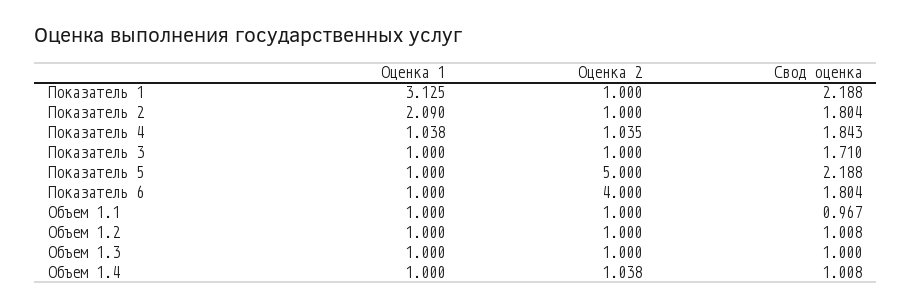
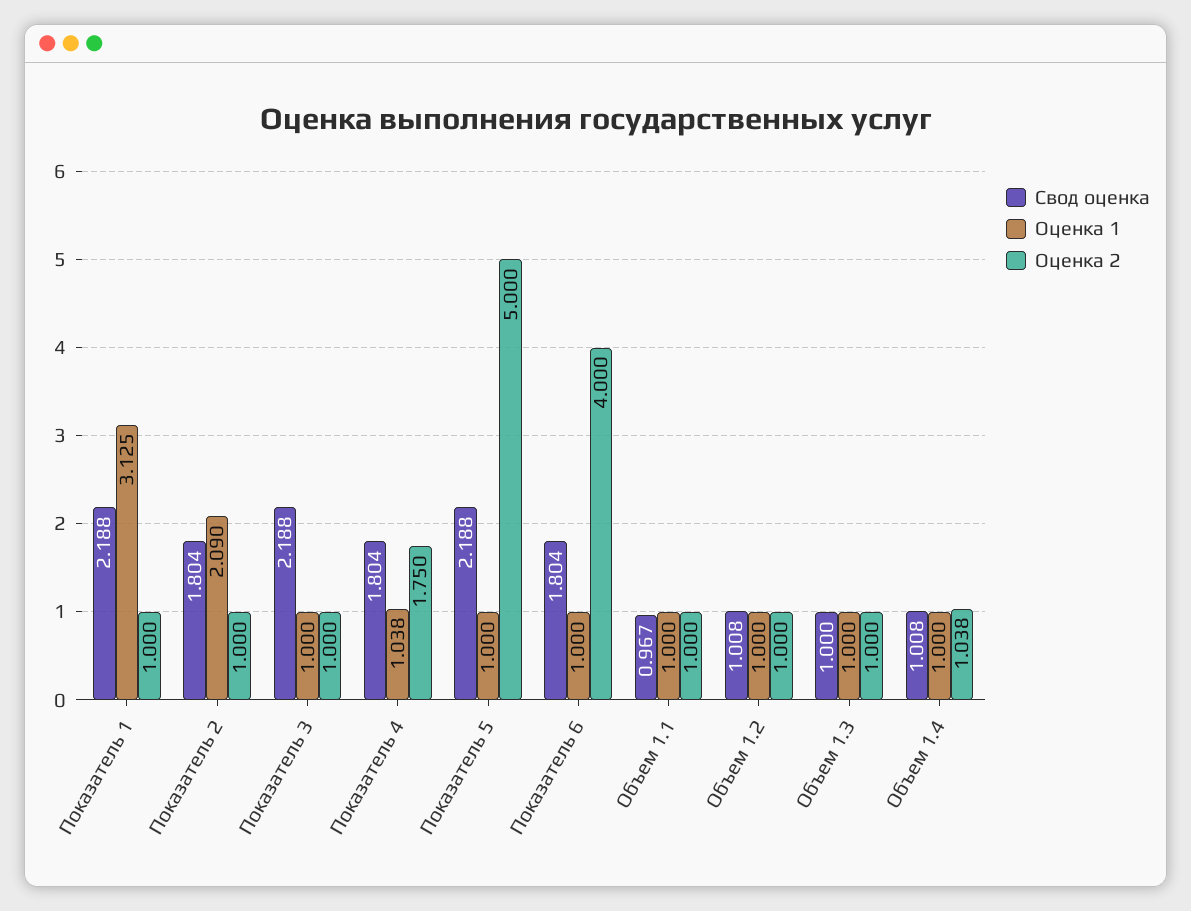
Оценка 2, Показатель 4: 1.035 -> 1.75
Свод оценка, Показатель 4: 1.843 -> 1.804
Свод оценка, Показатель 3: 1.71 -> 2.188

